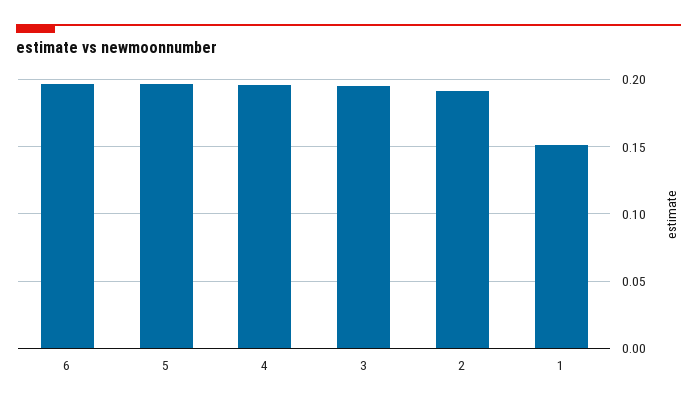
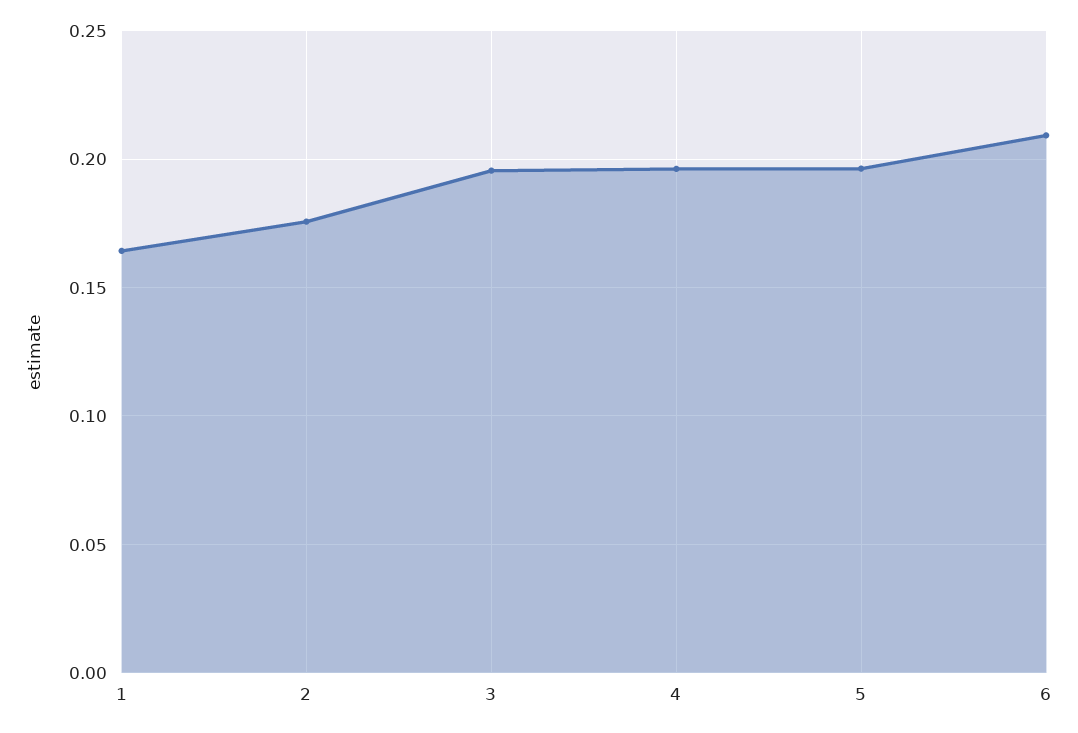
6: 0.195 -> 0.21
2: 0.19 -> 0.175
1: 0.15 -> 0.165

